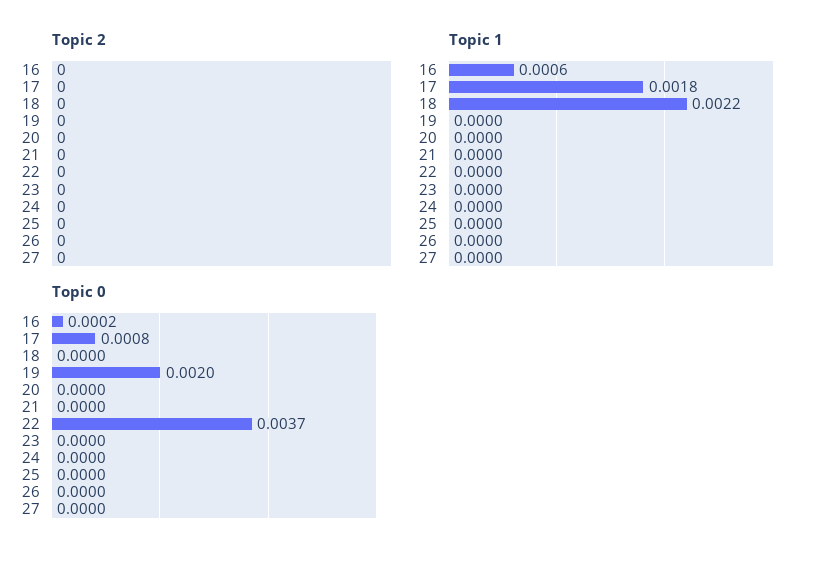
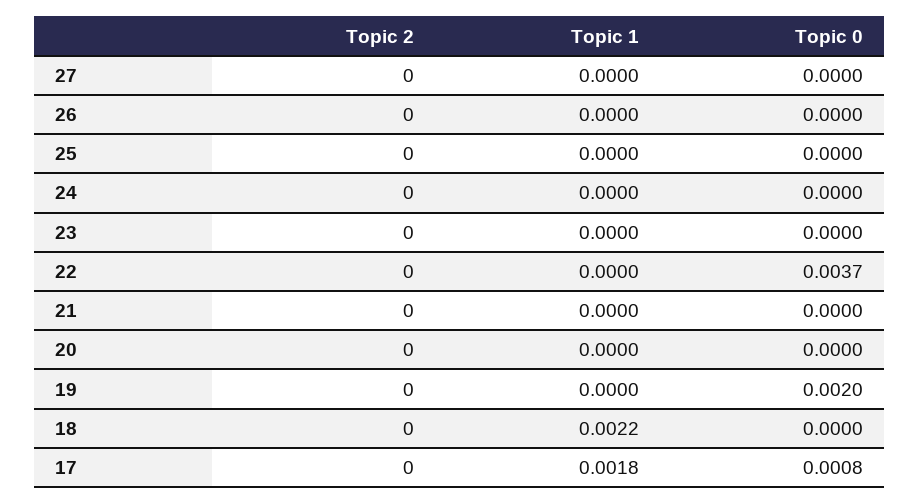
Topic 2, 16: 0 -> none
Topic 1, 16: 0.0006 -> none
Topic 0, 16: 0.0002 -> none

